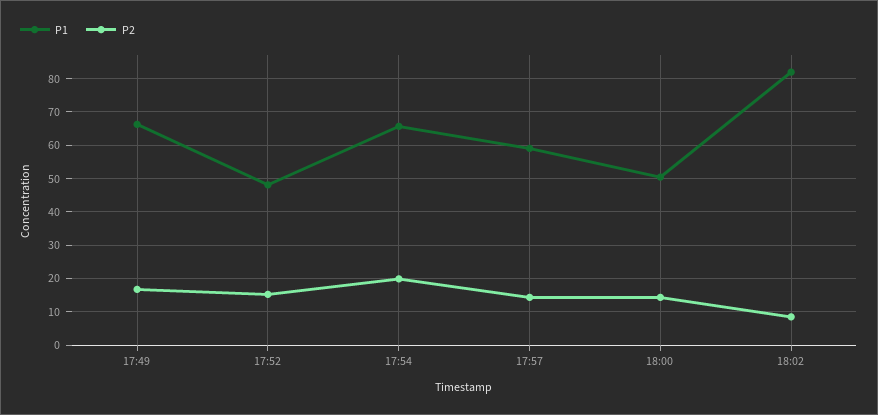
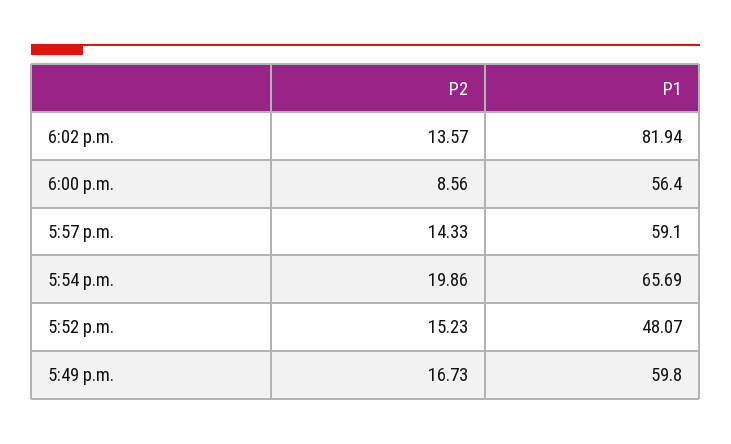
P1, 17:49: 66 -> 59.8
P1, 18:00: 50 -> 56.4
P2, 18:00: 14 -> 8.56
P2, 18:02: 8 -> 13.57

